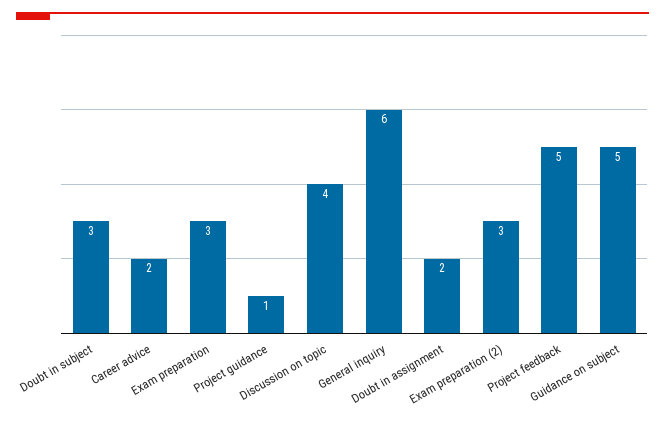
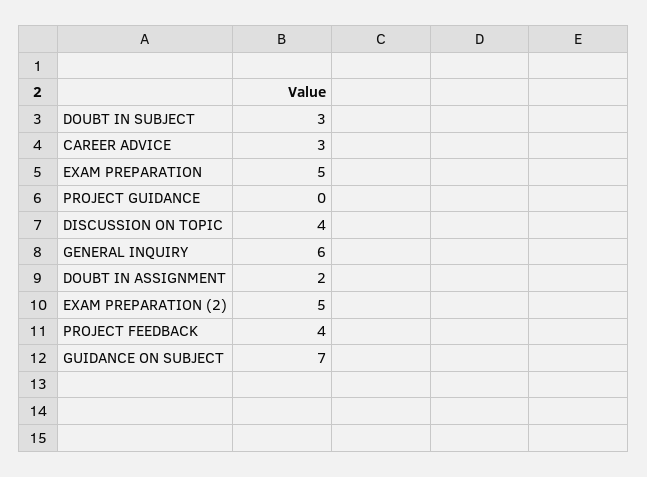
Career advice: 2 -> 3
Exam preparation: 3 -> 5
Project guidance: 1 -> 0
Exam preparation (2): 3 -> 5
Project feedback: 5 -> 4
Guidance on subject: 5 -> 7

